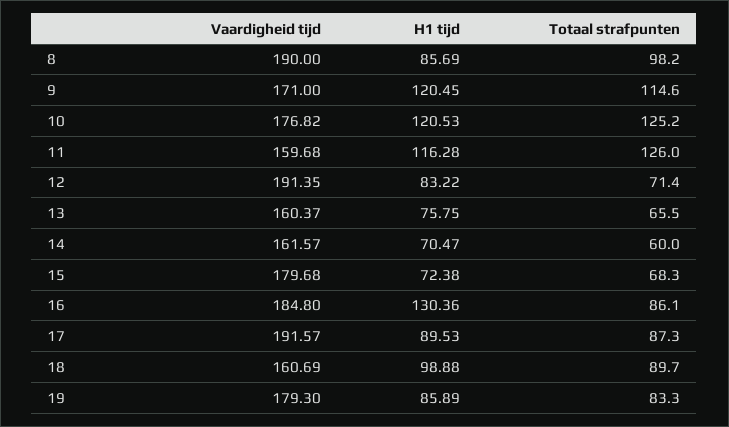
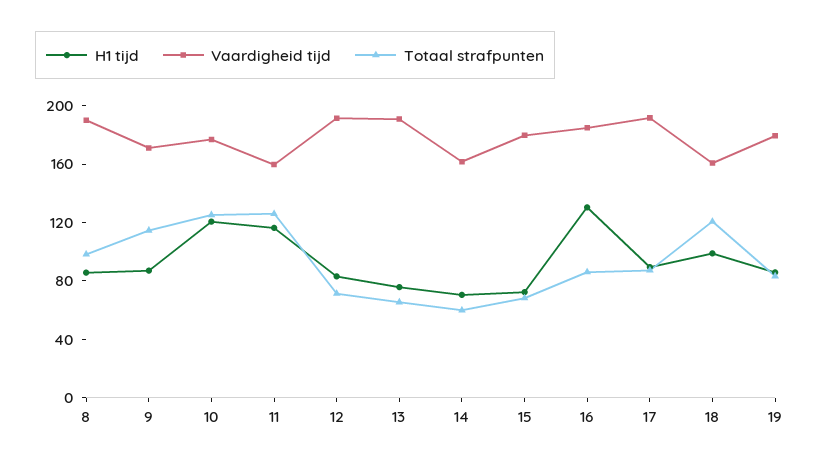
H1 tijd, 9: 120.45 -> 90
Vaardigheid tijd, 13: 160.37 -> 190
Totaal strafpunten, 18: 89.7 -> 120

